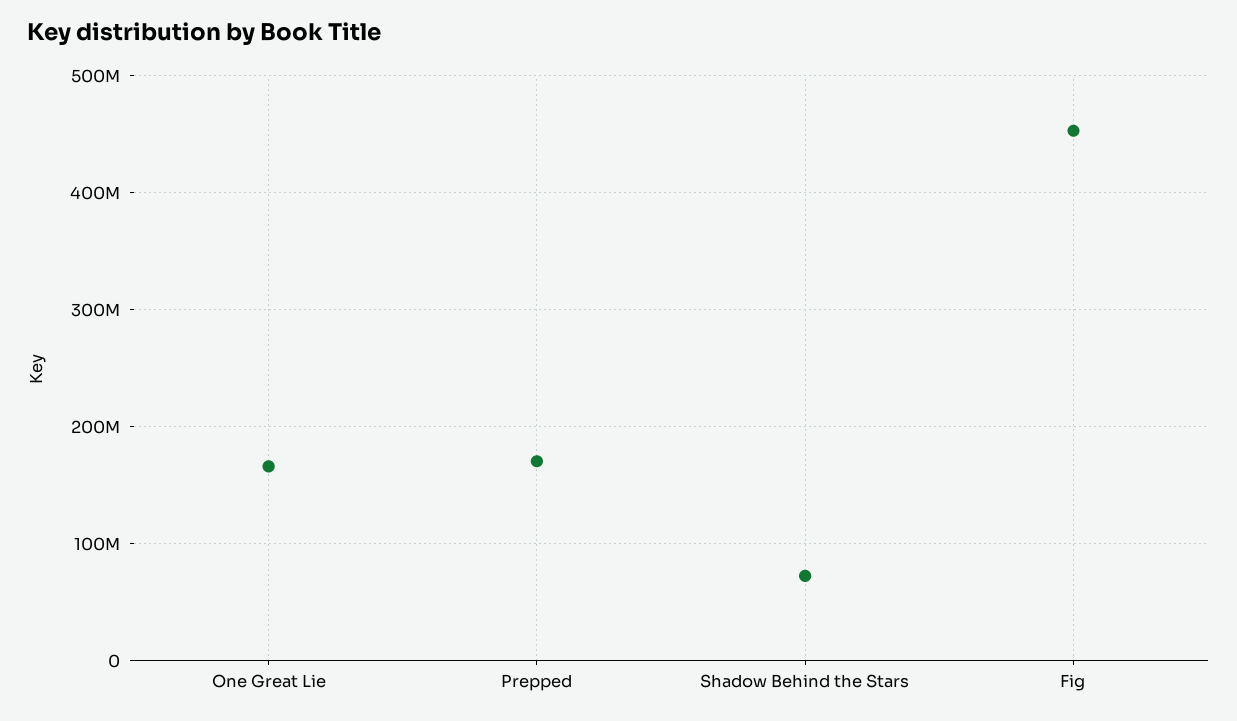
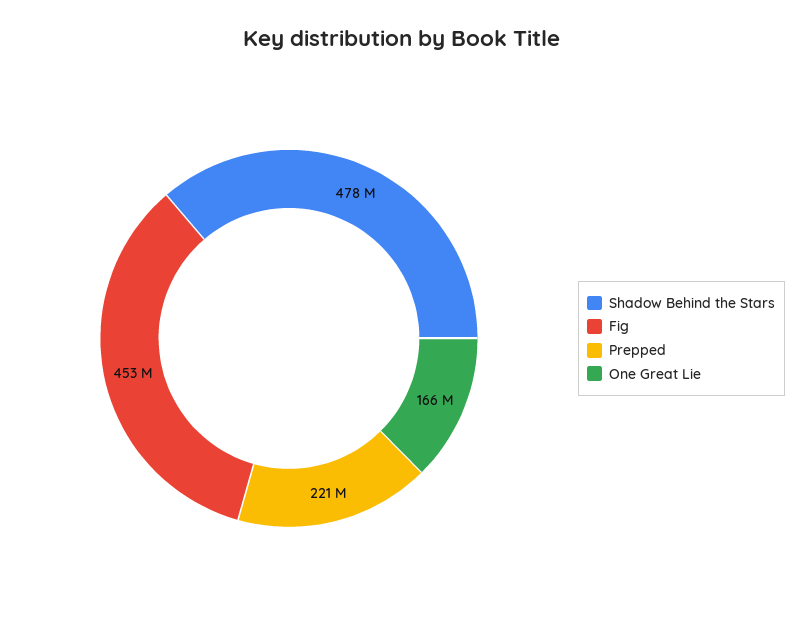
Prepped: 170000000 -> 221000000
Shadow Behind the Stars: 70000000 -> 478000000

